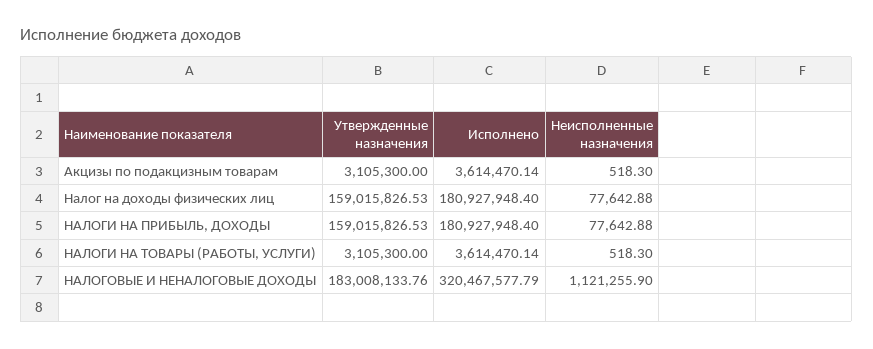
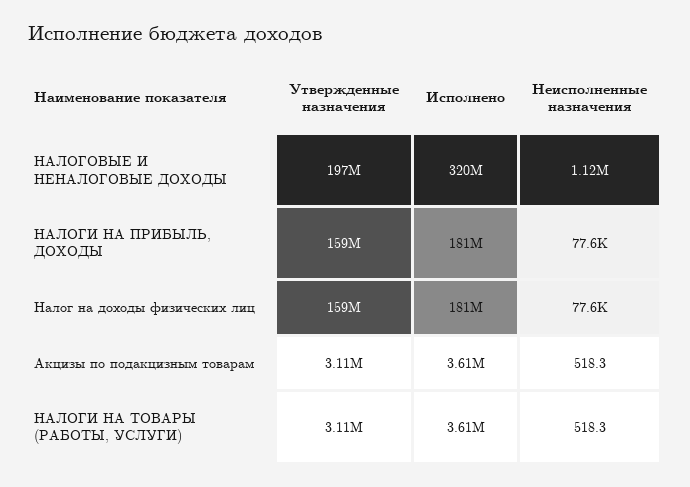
Утвержденные назначения, НАЛОГОВЫЕ И НЕНАЛОГОВЫЕ ДОХОДЫ: 183008133.76 -> 197000000

